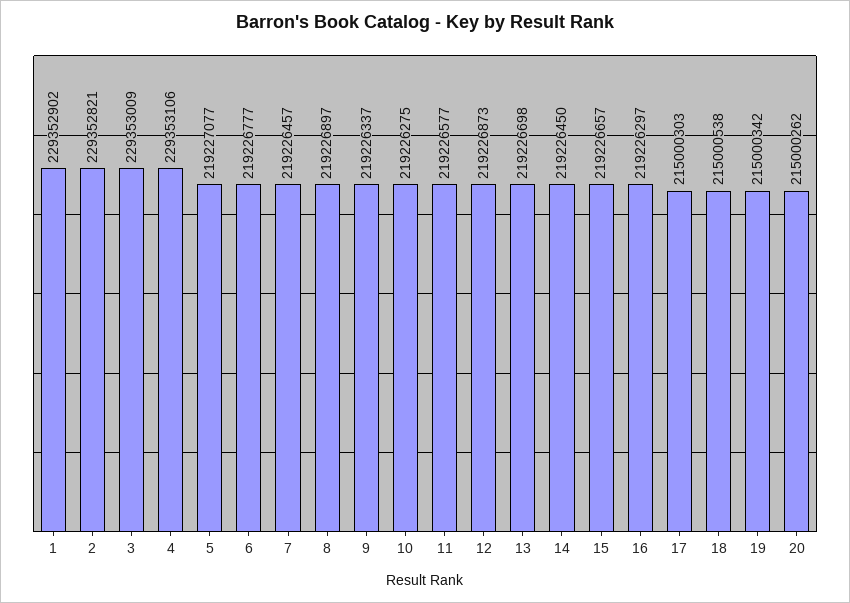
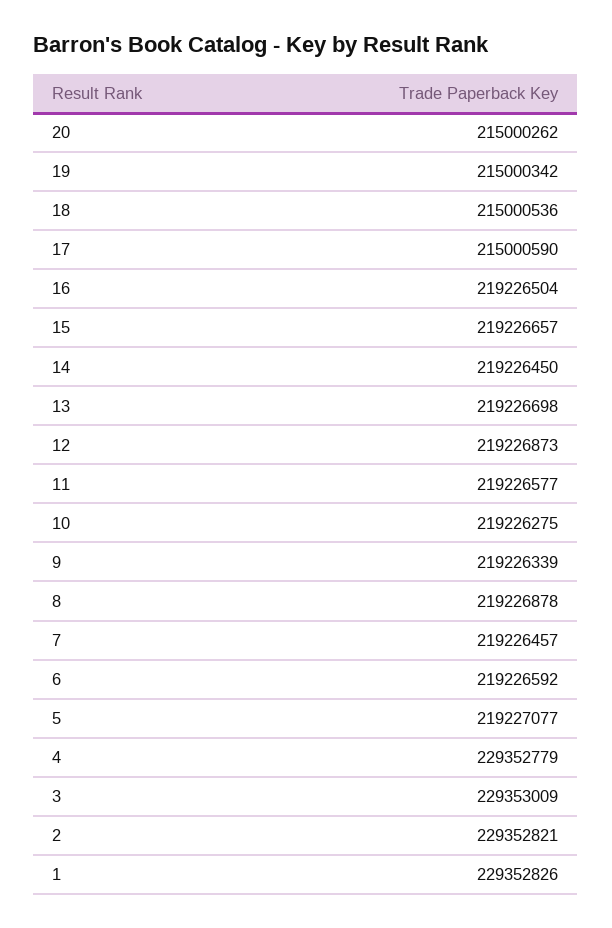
1: 229352902 -> 229352826
4: 229353106 -> 229352779
6: 219226777 -> 219226592
8: 219226897 -> 219226878
9: 219226337 -> 219226339
16: 219226297 -> 219226504
17: 215000303 -> 215000590
18: 215000538 -> 215000536

